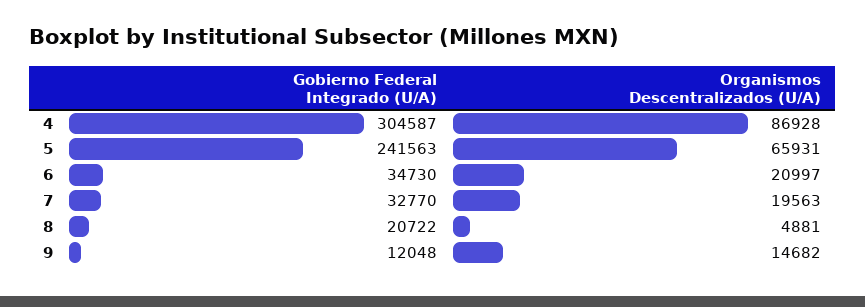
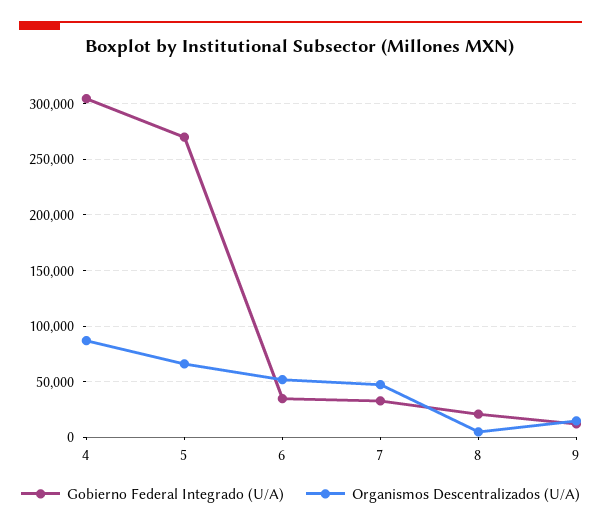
Gobierno Federal Integrado (U/A), 5: 241563 -> 270000
Organismos Descentralizados (U/A), 6: 20997 -> 50000
Organismos Descentralizados (U/A), 7: 19563 -> 50000

